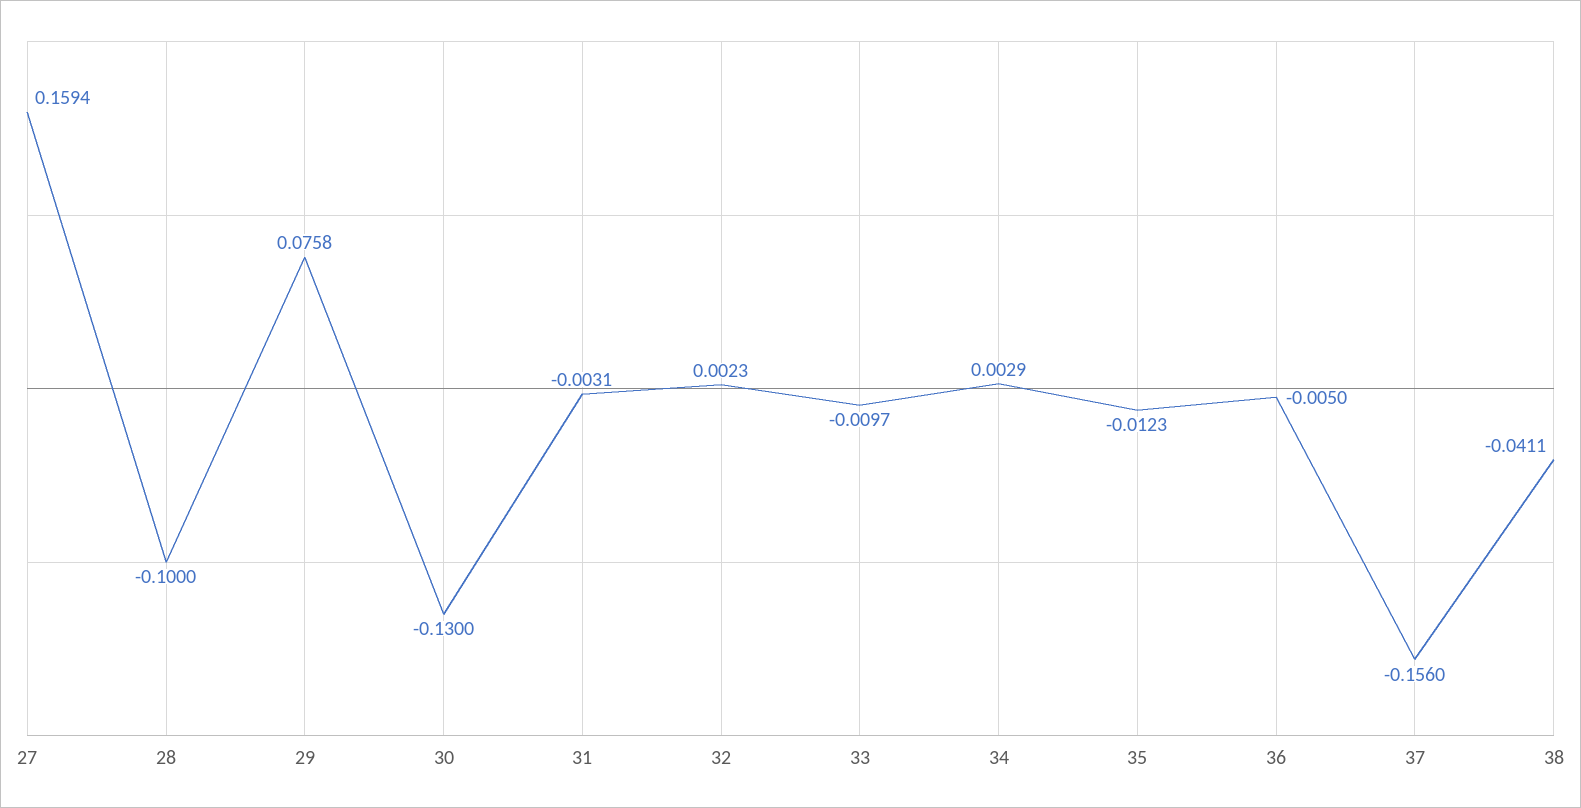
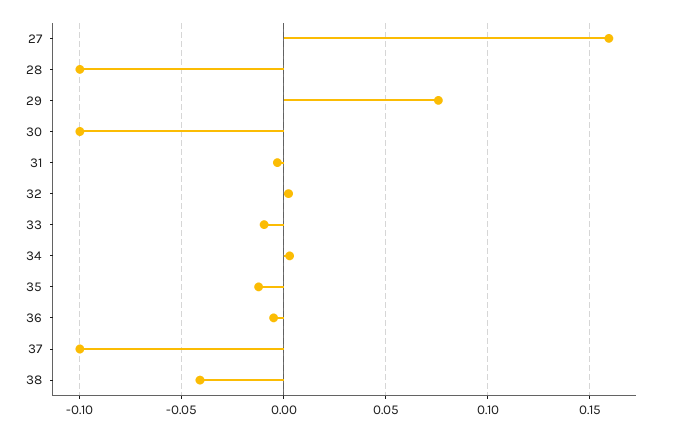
30: -0.13 -> -0.1
37: -0.156 -> -0.1

